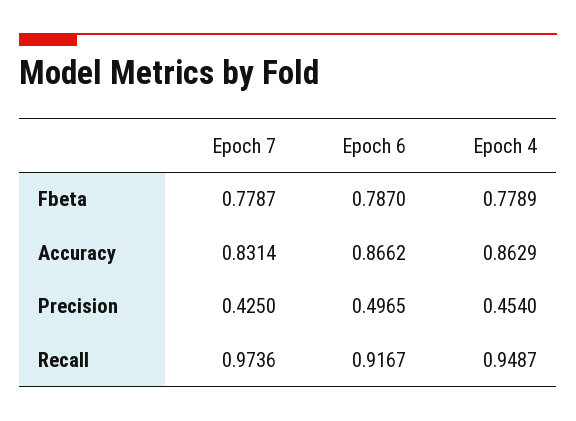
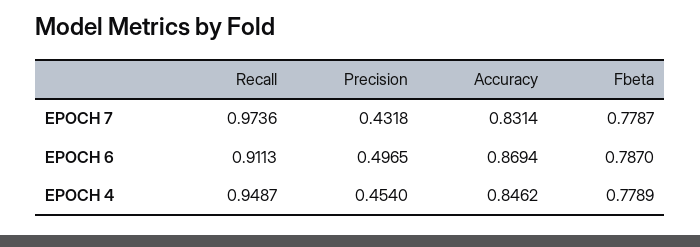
Epoch 6, Accuracy: 0.8662 -> 0.8694
Epoch 4, Accuracy: 0.8629 -> 0.8462
Epoch 7, Precision: 0.425 -> 0.4318
Epoch 6, Recall: 0.9167 -> 0.9113

